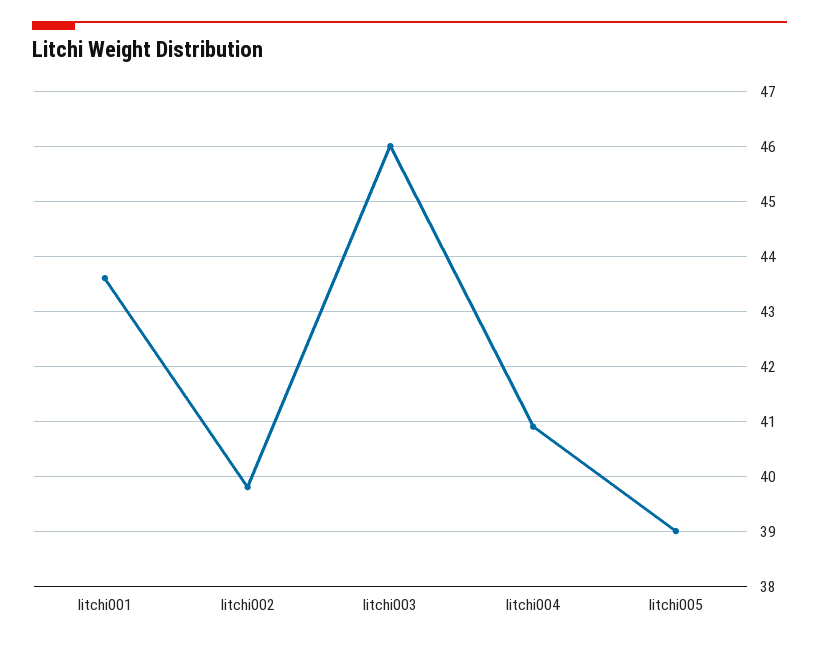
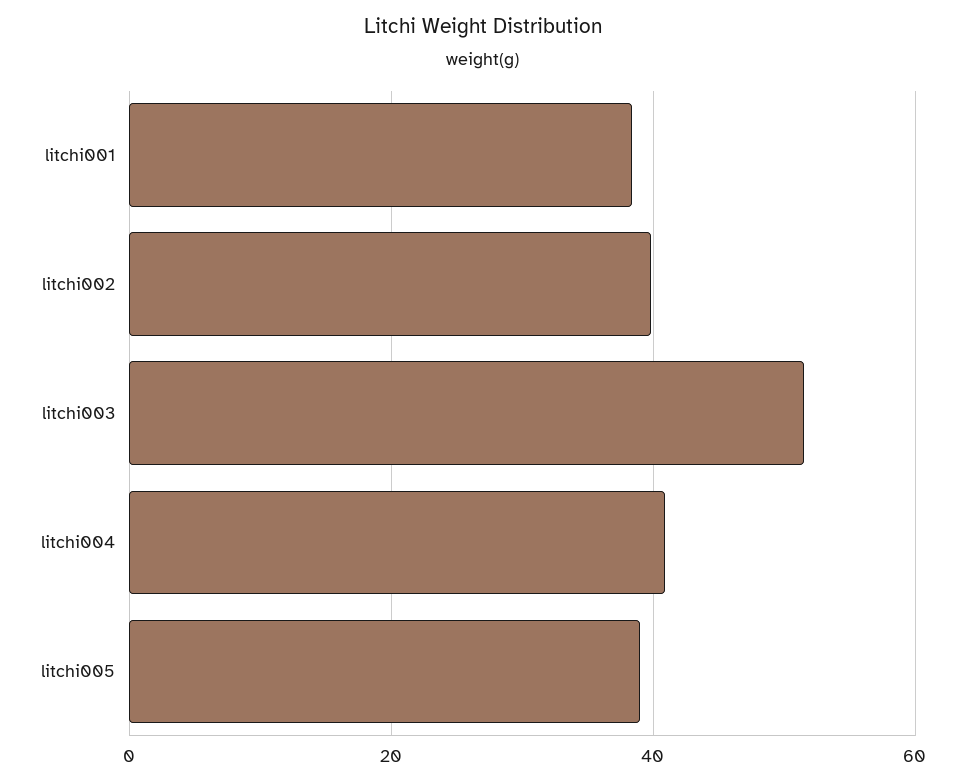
litchi001: 43.5 -> 38
litchi003: 46 -> 52

